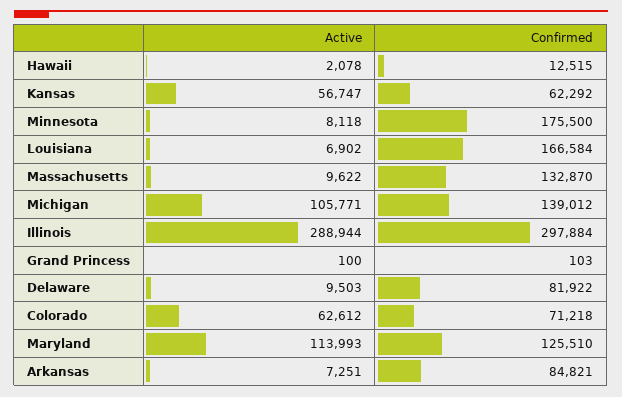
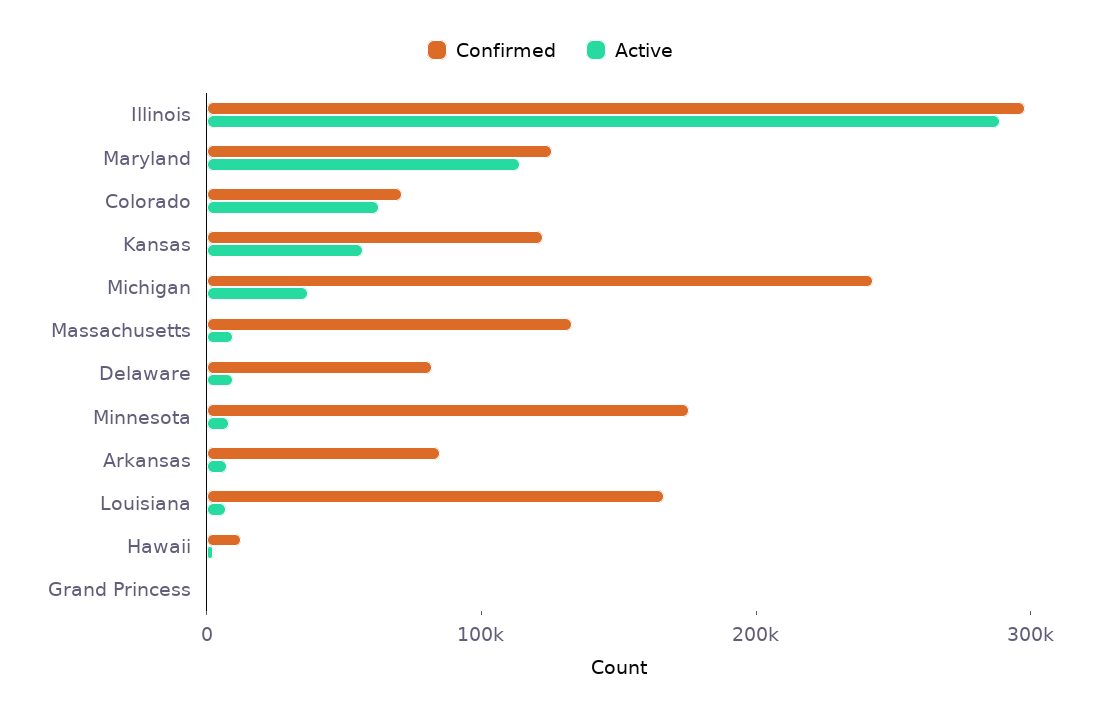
Confirmed, Kansas: 62292 -> 120000
Active, Michigan: 105771 -> 40000
Confirmed, Michigan: 139012 -> 240000

